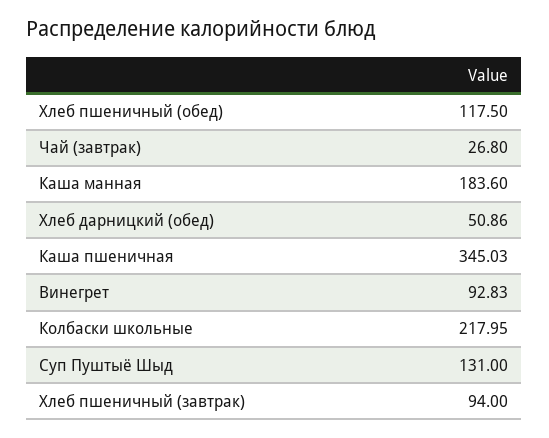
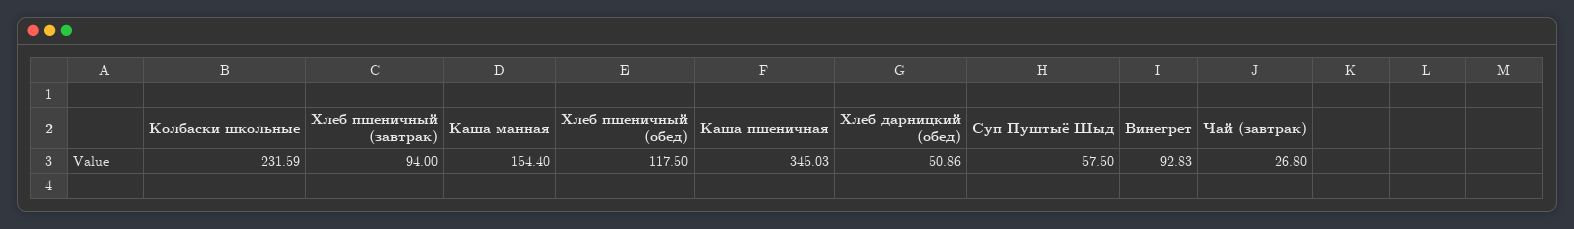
Каша манная: 183.6 -> 154.4
Колбаски школьные: 217.95 -> 231.59
Суп Пуштыё Шыд: 131 -> 57.5

